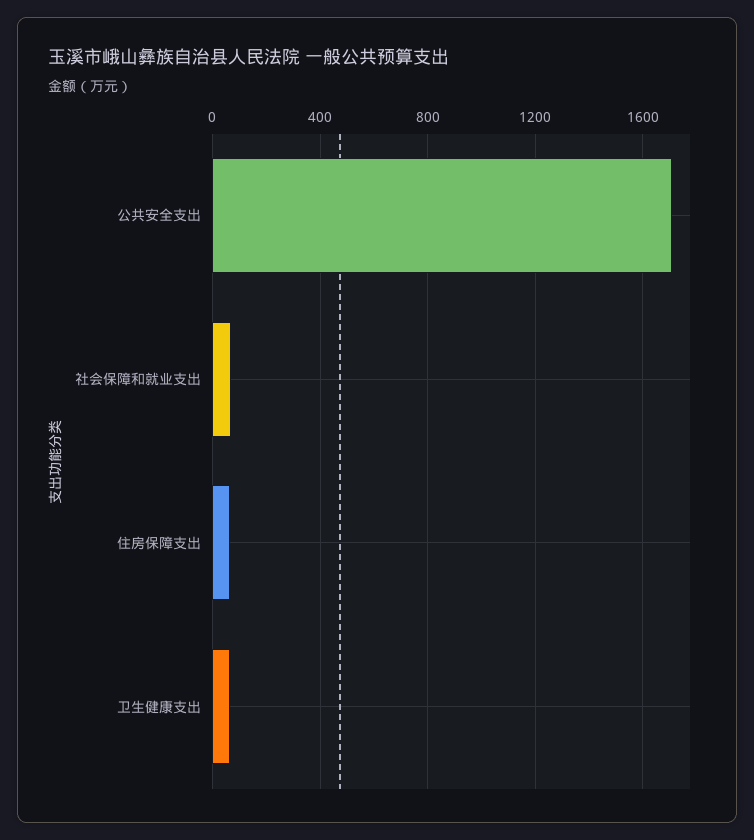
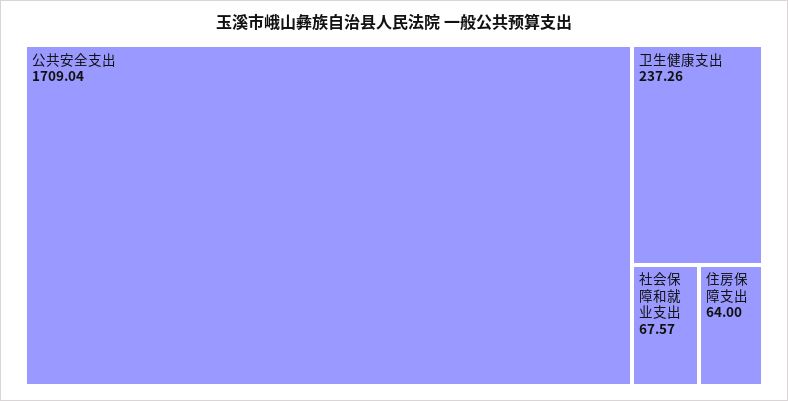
卫生健康支出: 50 -> 237.26

